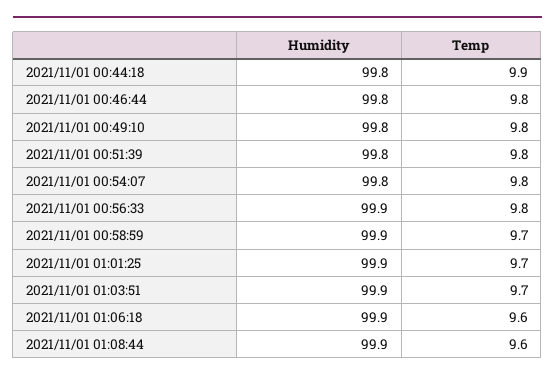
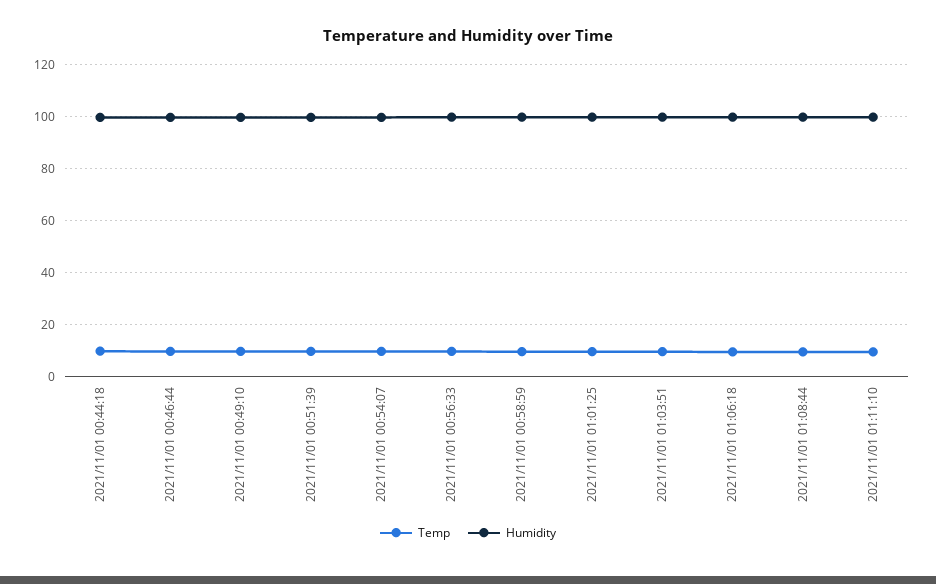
Temp, 2021/11/01 01:11:10: none -> 10
Humidity, 2021/11/01 01:11:10: none -> 100

